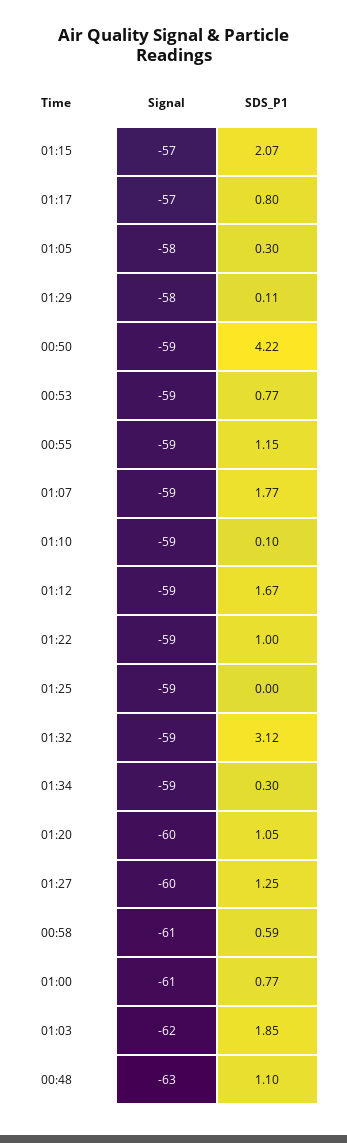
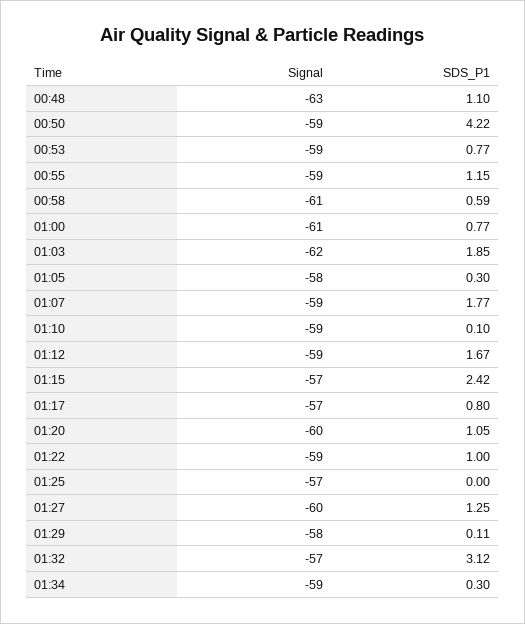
SDS_P1, 01:15: 2.07 -> 2.42
Signal, 01:25: -59 -> -57
Signal, 01:32: -59 -> -57

